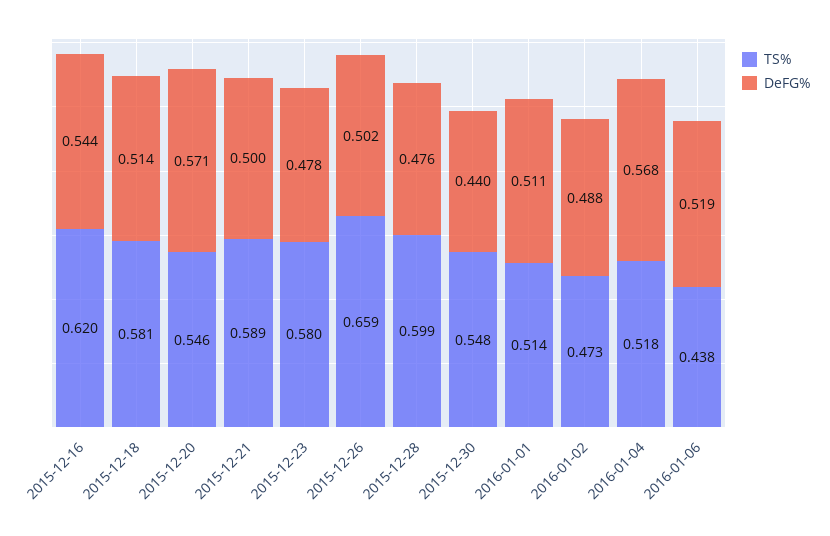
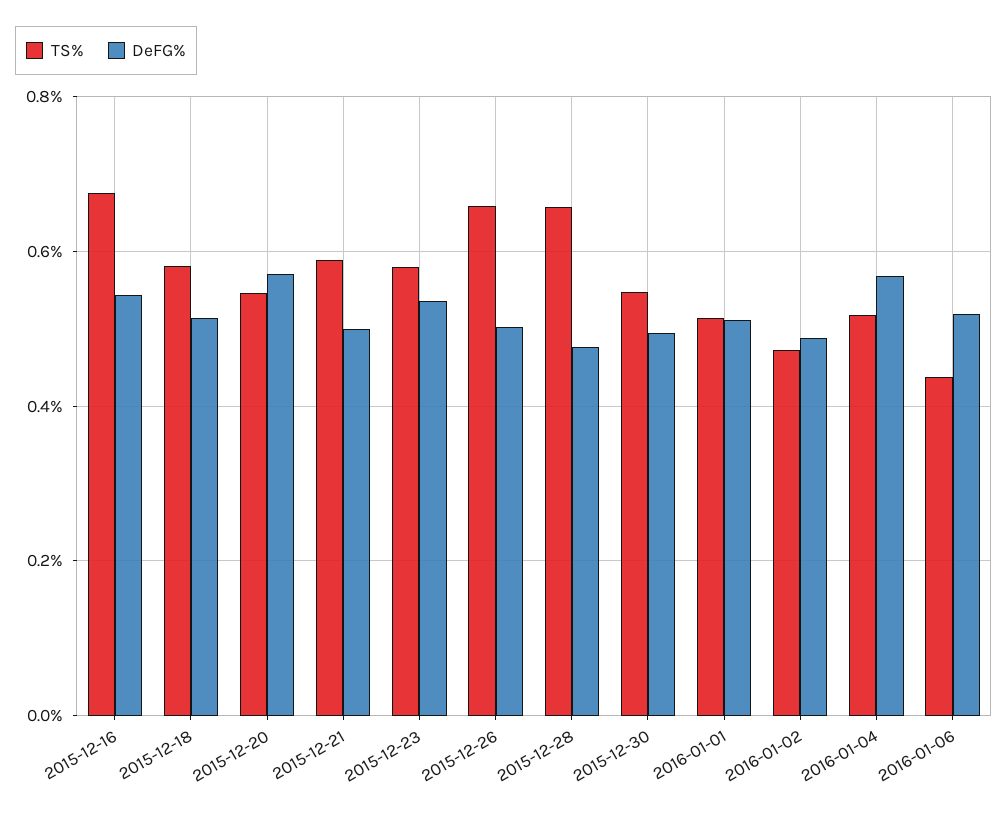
TS%, 2015-12-16: 0.62 -> 0.68
DeFG%, 2015-12-23: 0.478 -> 0.54
TS%, 2015-12-28: 0.599 -> 0.66
DeFG%, 2015-12-30: 0.44 -> 0.5

